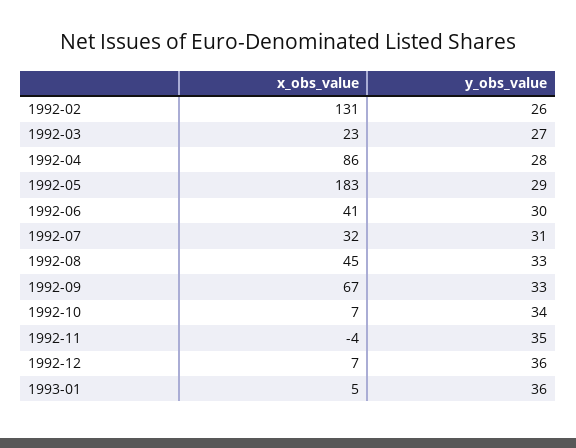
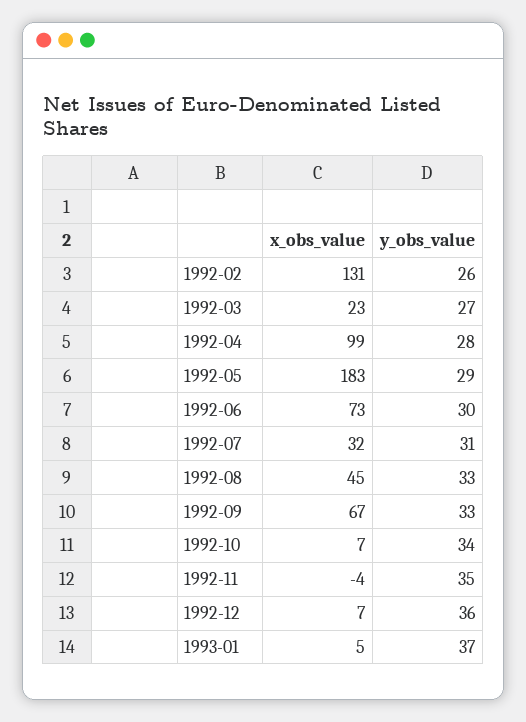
x_obs_value, 1992-04: 86 -> 99
x_obs_value, 1992-06: 41 -> 73
y_obs_value, 1993-01: 36 -> 37

